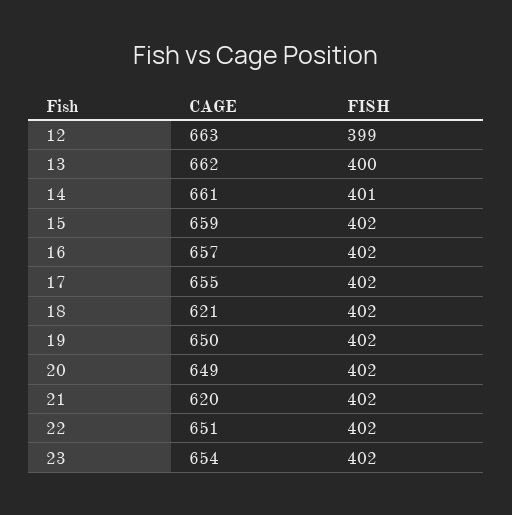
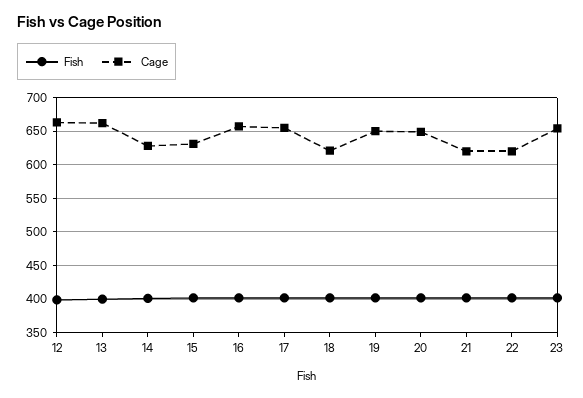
CAGE, 14: 661 -> 630
CAGE, 15: 659 -> 630
CAGE, 22: 651 -> 620

